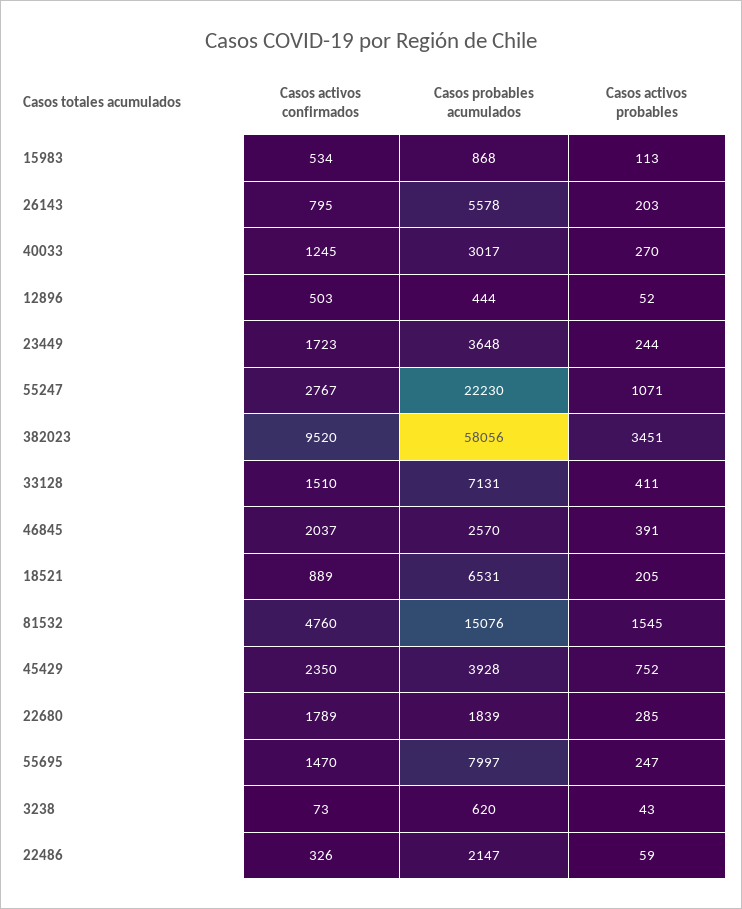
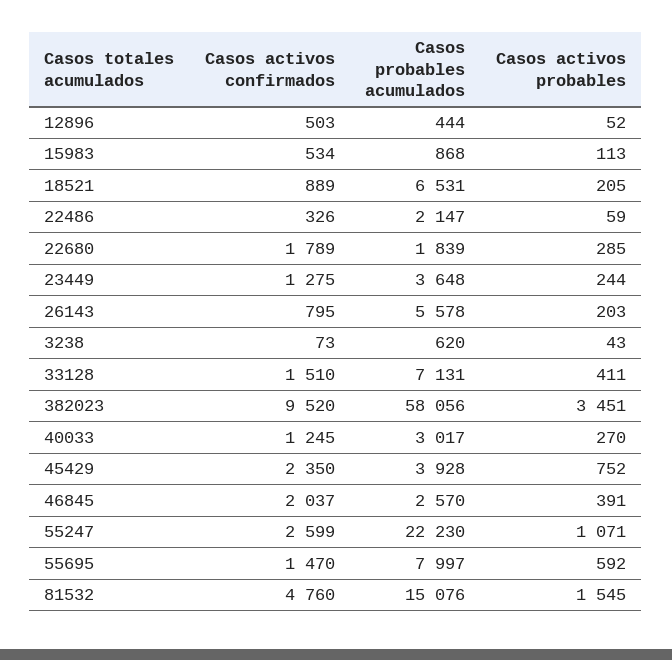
Casos activos confirmados, 23449: 1723 -> 1275
Casos activos confirmados, 55247: 2767 -> 2599
Casos activos probables, 55695: 247 -> 592

